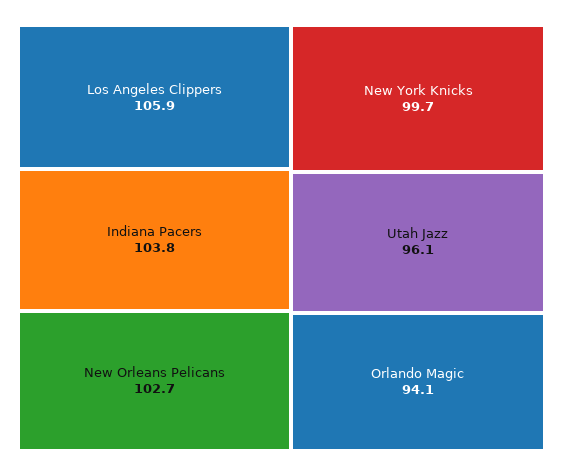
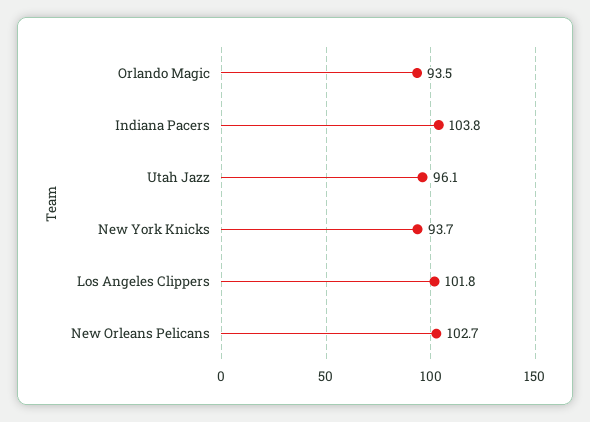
Los Angeles Clippers: 105.9 -> 101.8
New York Knicks: 99.7 -> 93.7
Orlando Magic: 94.1 -> 93.5

